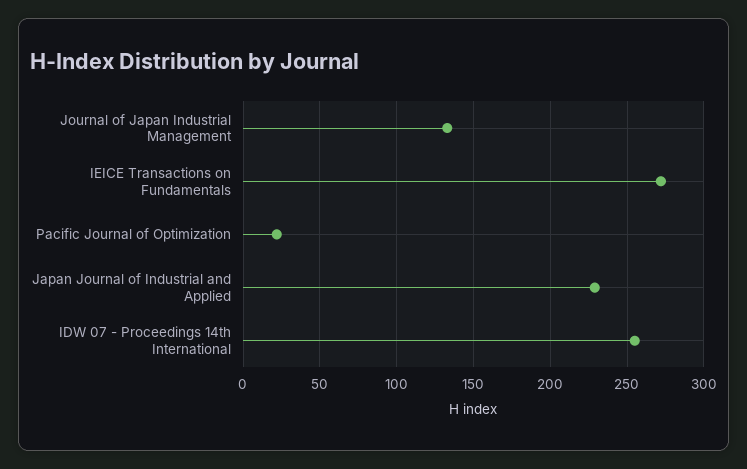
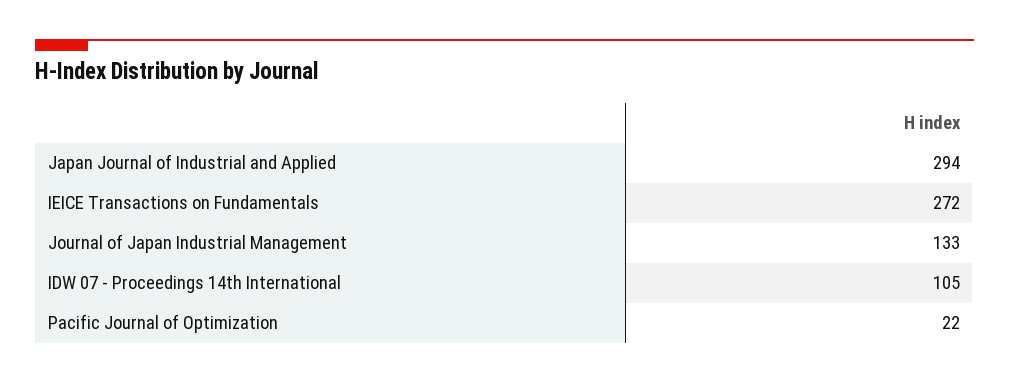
Japan Journal of Industrial and Applied: 230 -> 294
IDW 07 - Proceedings 14th International: 255 -> 105

